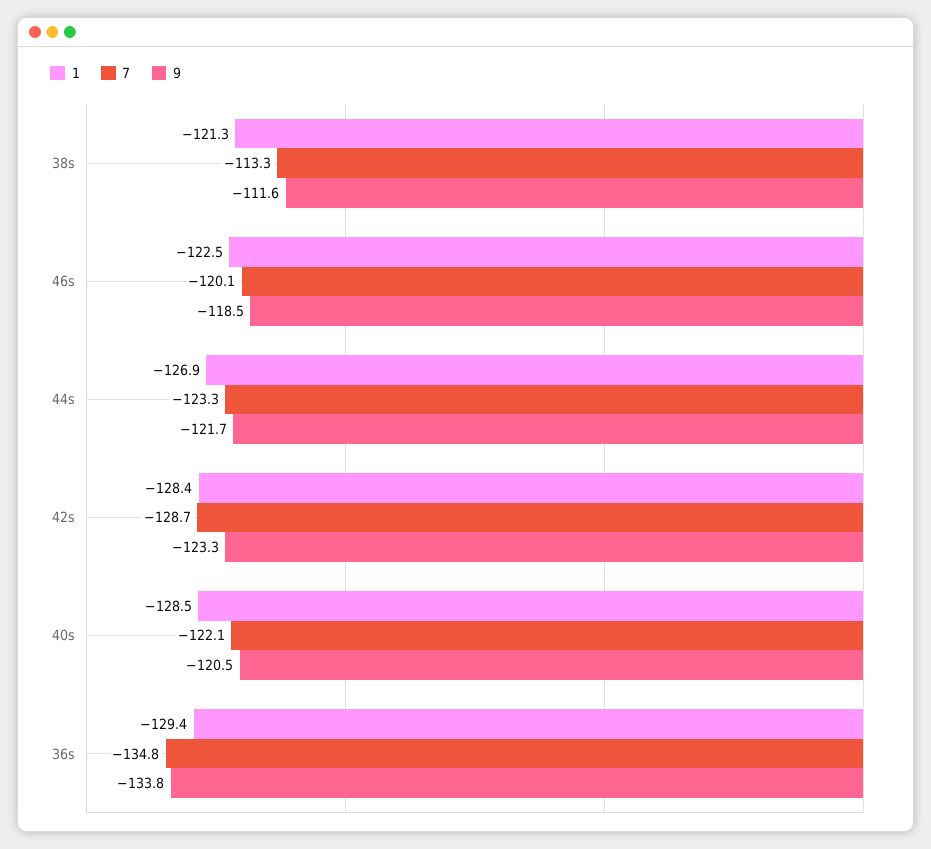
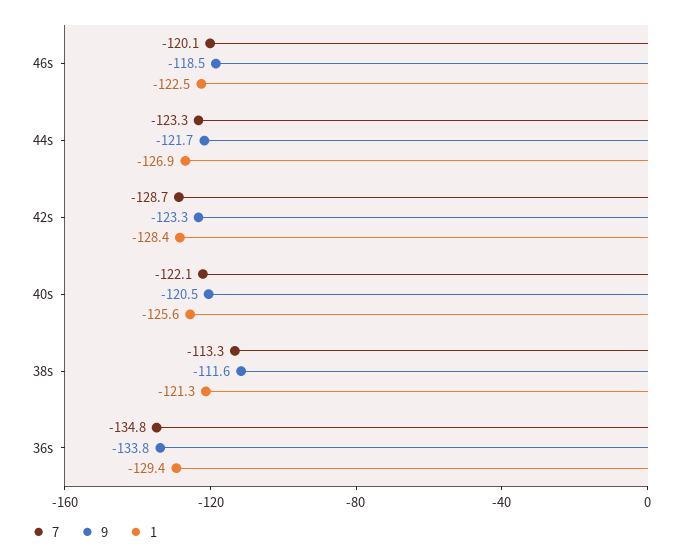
1, 40s: -128.5 -> -125.6

